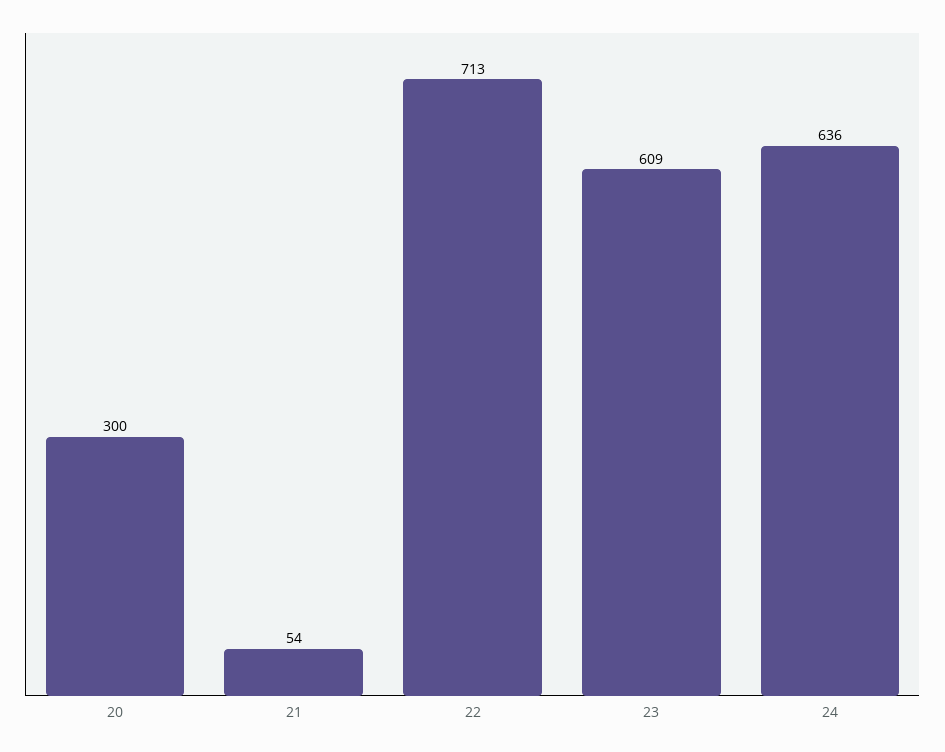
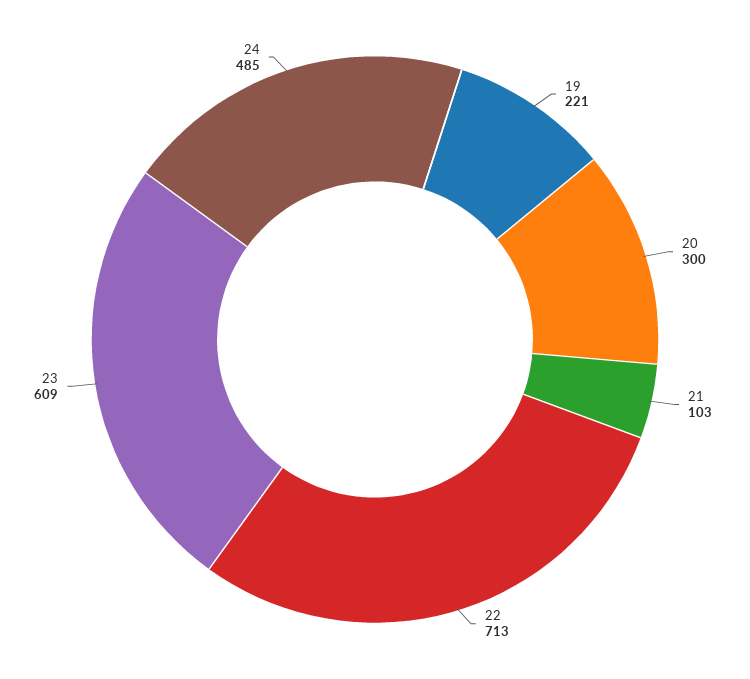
21: 54 -> 103
24: 636 -> 485
19: none -> 221

